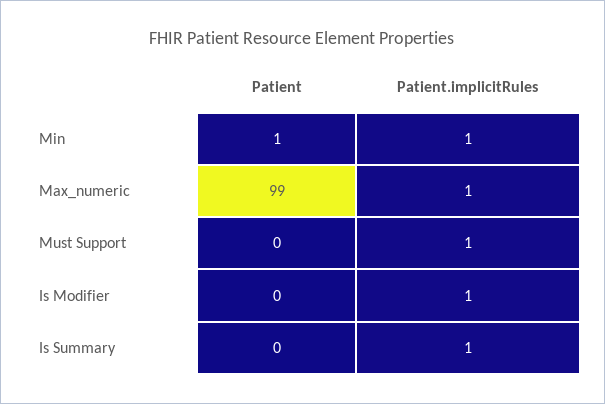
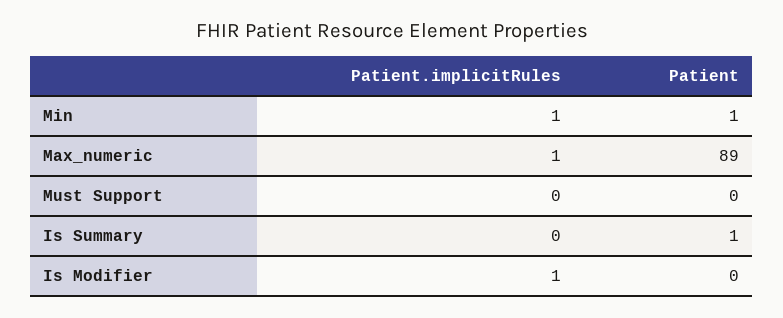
Patient, Max_numeric: 99 -> 89
Patient.implicitRules, Must Support: 1 -> 0
Patient, Is Summary: 0 -> 1
Patient.implicitRules, Is Summary: 1 -> 0

